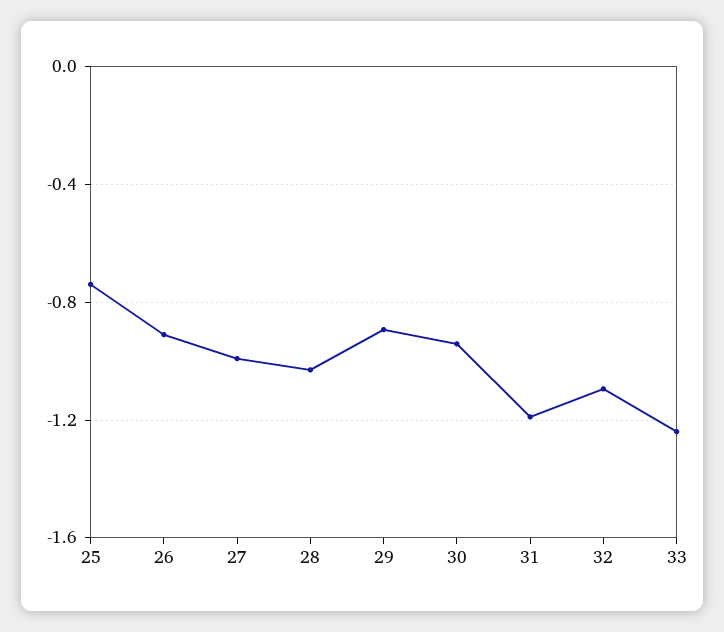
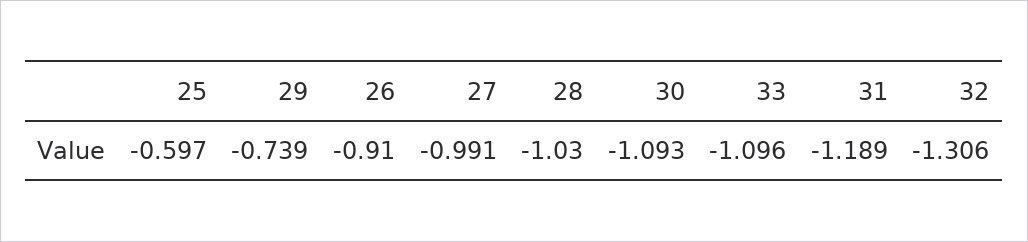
25: -0.75 -> -0.597
29: -0.9 -> -0.739
30: -0.95 -> -1.093
32: -1.1 -> -1.306
33: -1.25 -> -1.096

